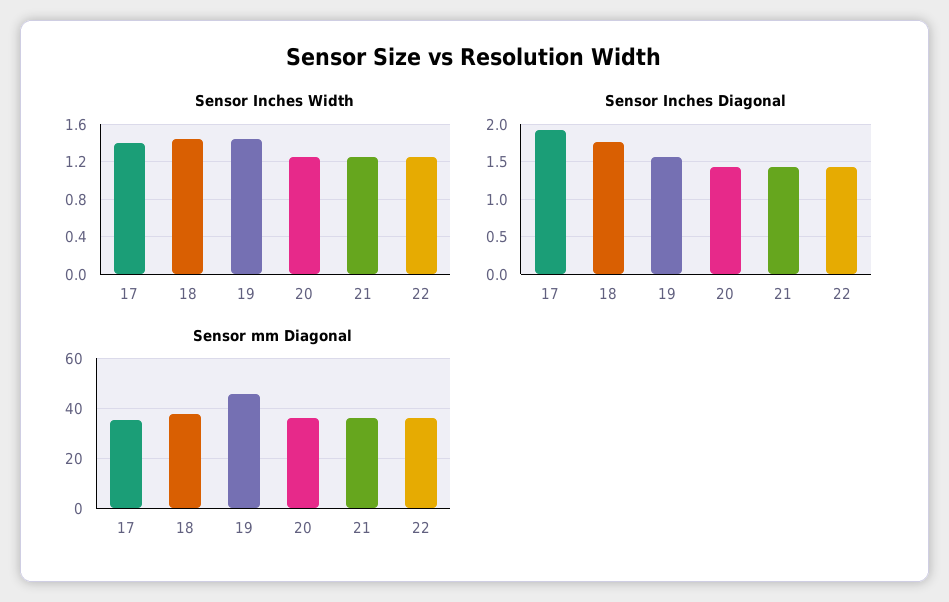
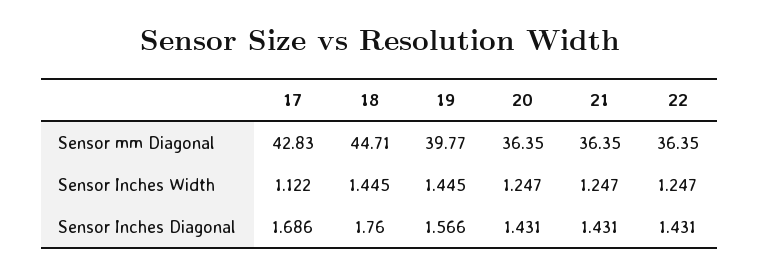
Sensor Inches Width, 17: 1.4 -> 1.122
Sensor Inches Diagonal, 17: 1.9 -> 1.686
Sensor mm Diagonal, 17: 35 -> 42.83
Sensor mm Diagonal, 18: 37.5 -> 44.71
Sensor mm Diagonal, 19: 45 -> 39.77

